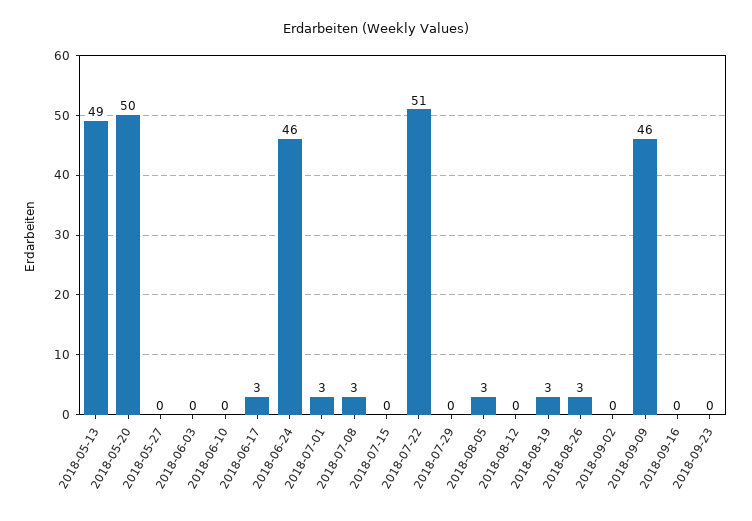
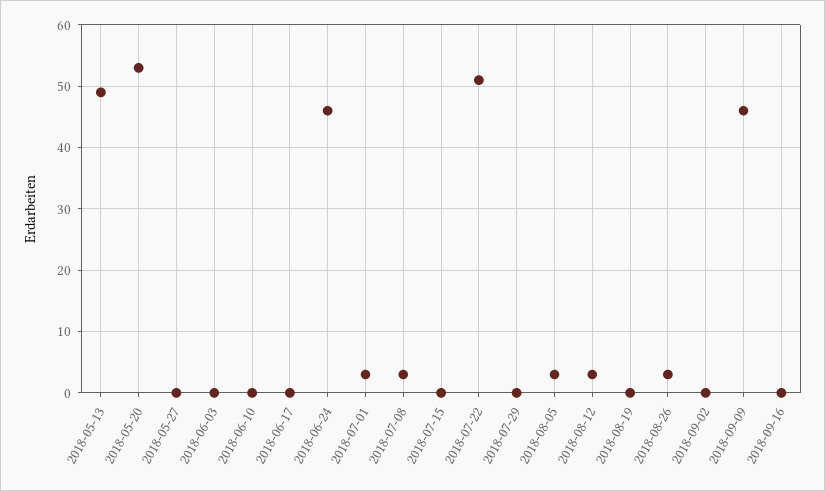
2018-05-20: 50 -> 53
2018-06-17: 3 -> 0
2018-08-12: 0 -> 3
2018-08-19: 3 -> 0
2018-09-23: 0 -> none

